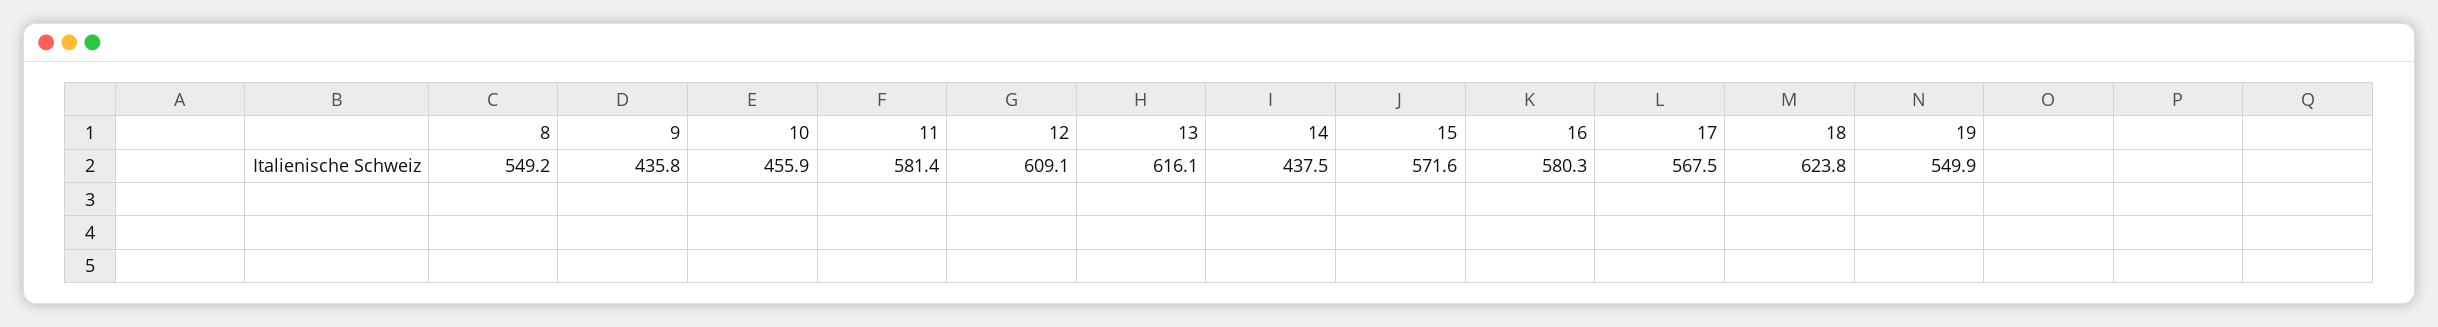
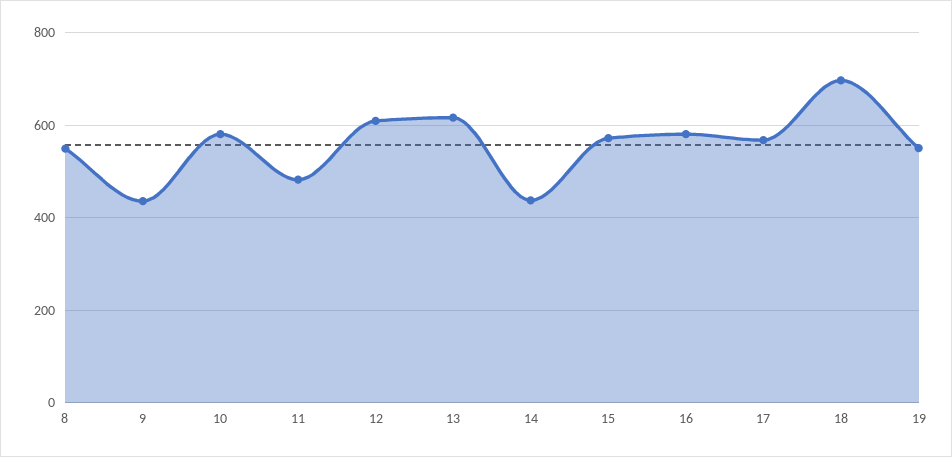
10: 455.9 -> 580
11: 581.4 -> 480
18: 623.8 -> 700

